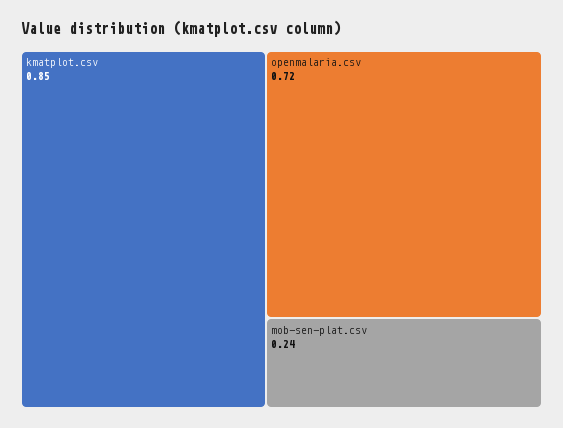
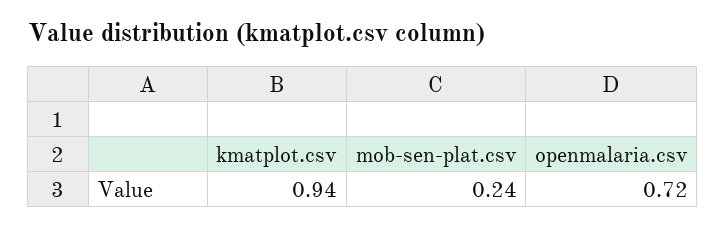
kmatplot.csv: 0.85 -> 0.94

